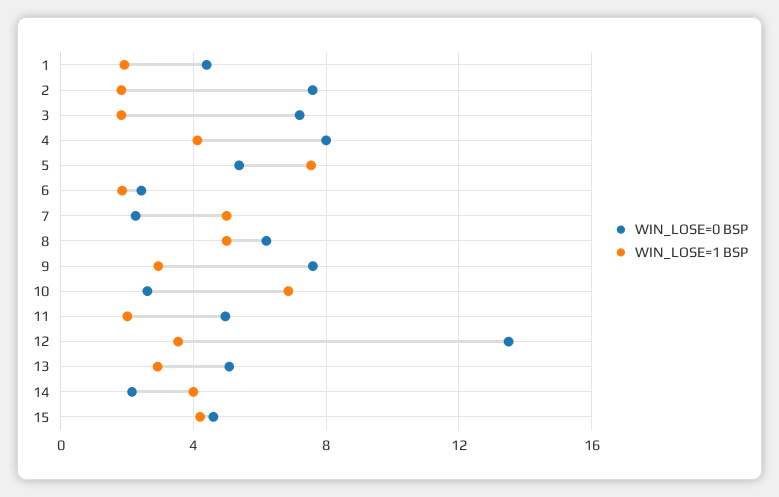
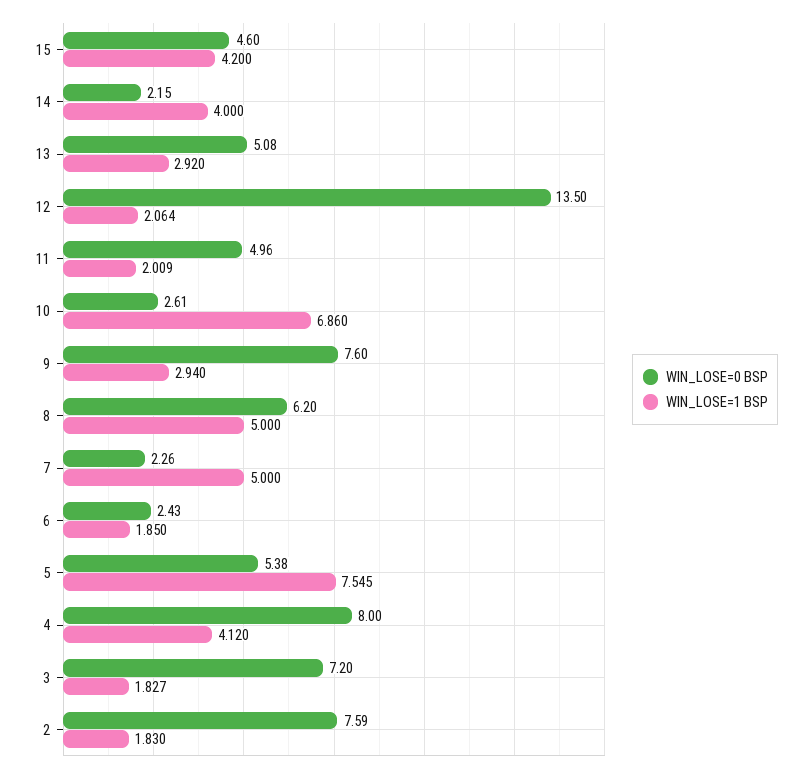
WIN_LOSE=0 BSP, 1: 4.5 -> none
WIN_LOSE=1 BSP, 1: 2 -> none
WIN_LOSE=1 BSP, 12: 3.5 -> 2.064

